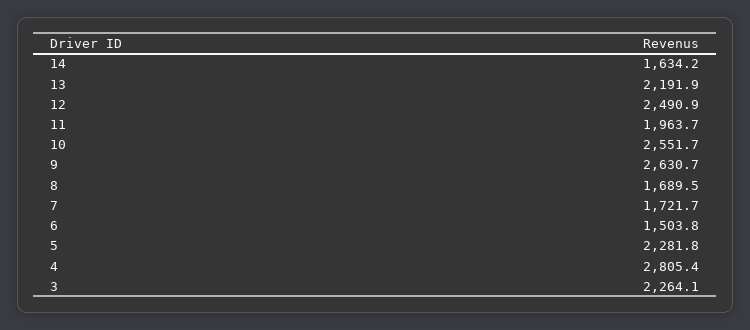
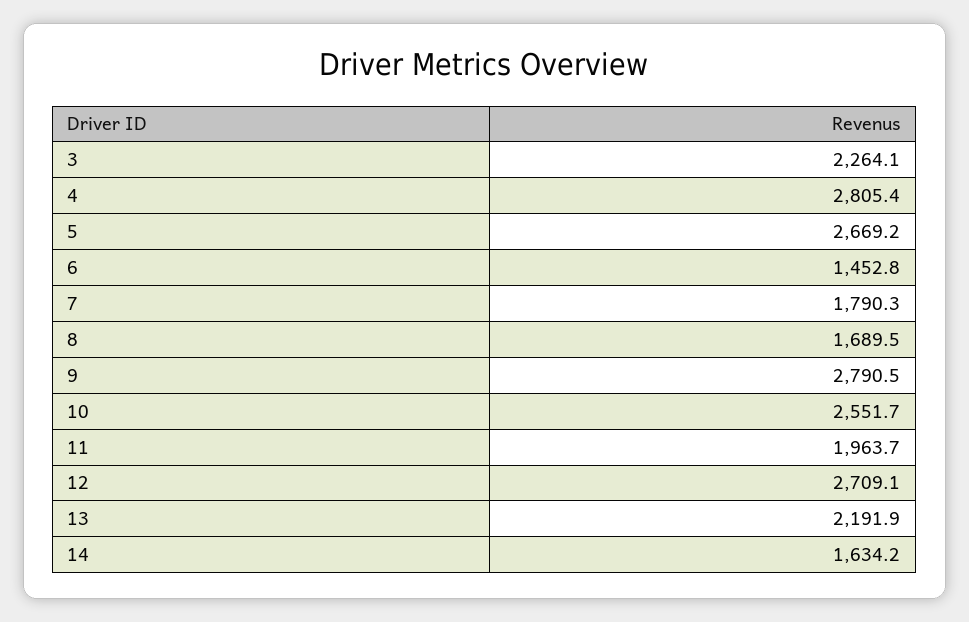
12: 2490.9 -> 2709.1
9: 2630.7 -> 2790.5
7: 1721.7 -> 1790.3
6: 1503.8 -> 1452.8
5: 2281.8 -> 2669.2

